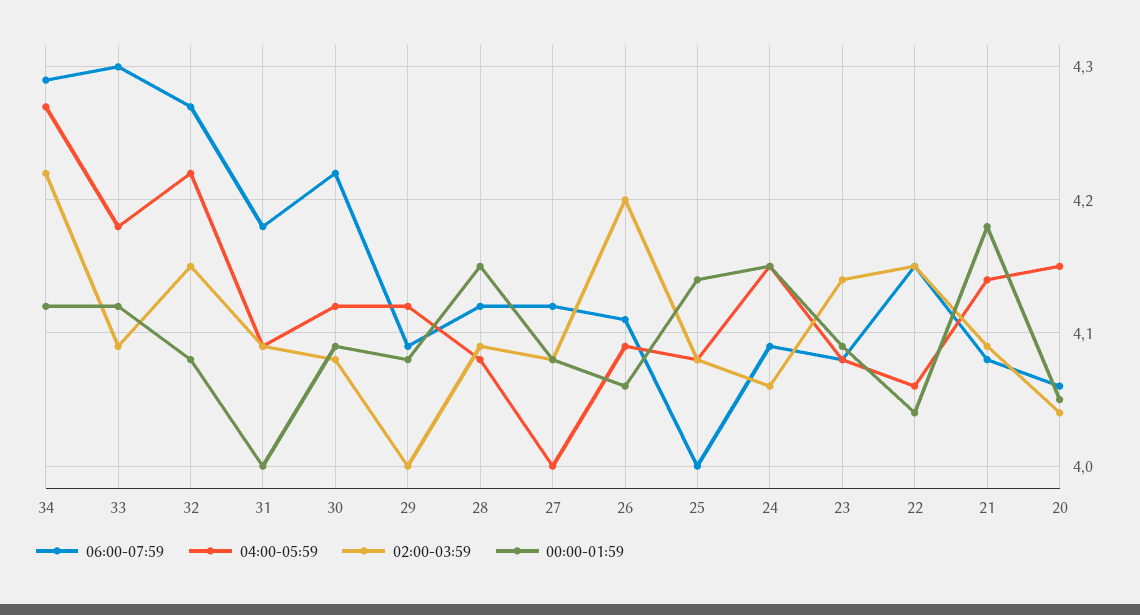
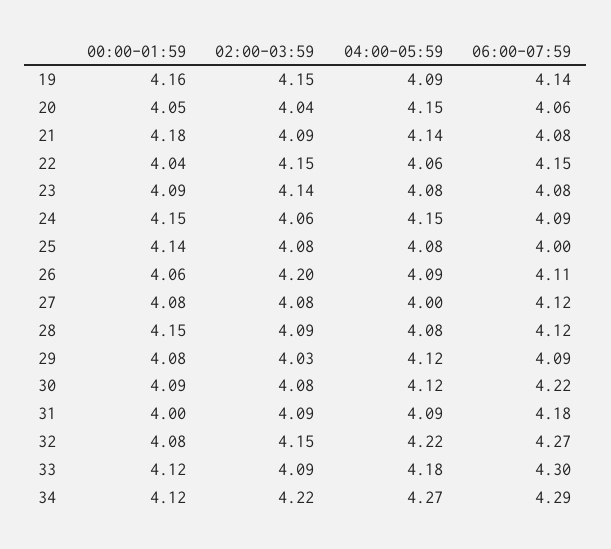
02:00-03:59, 29: 4 -> 4.03
00:00-01:59, 19: none -> 4.16
02:00-03:59, 19: none -> 4.15
04:00-05:59, 19: none -> 4.09
06:00-07:59, 19: none -> 4.14

